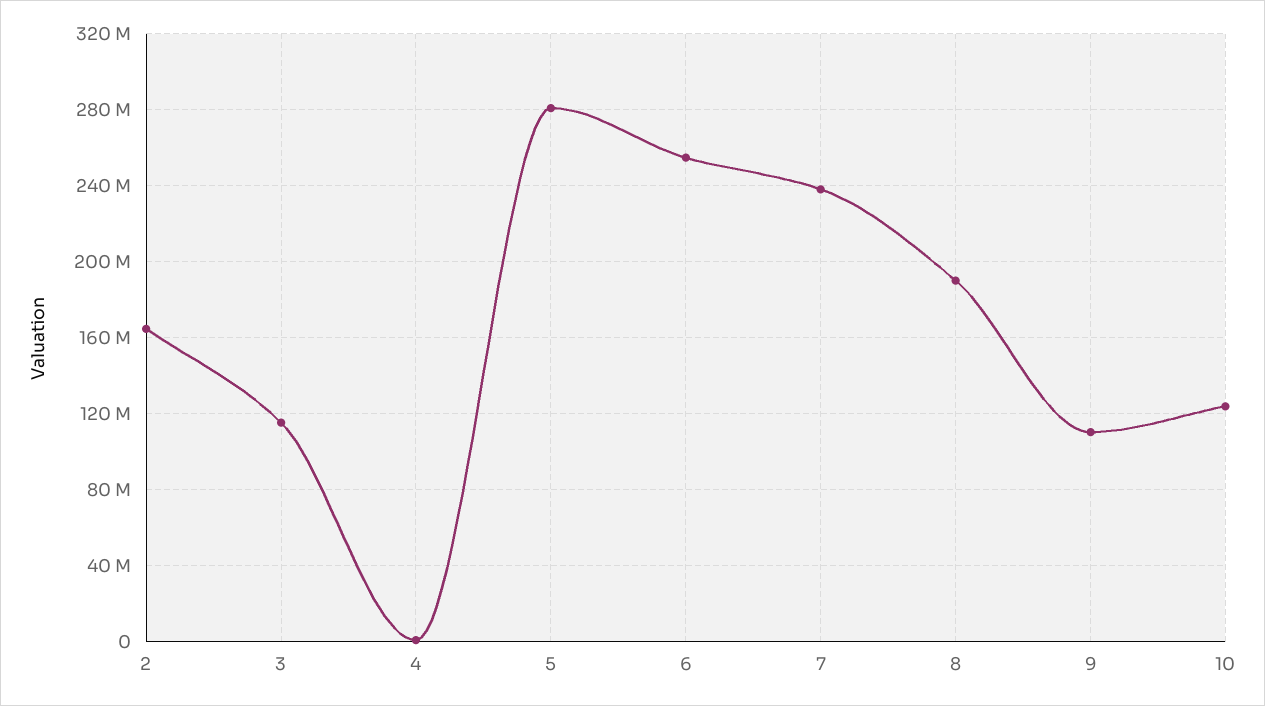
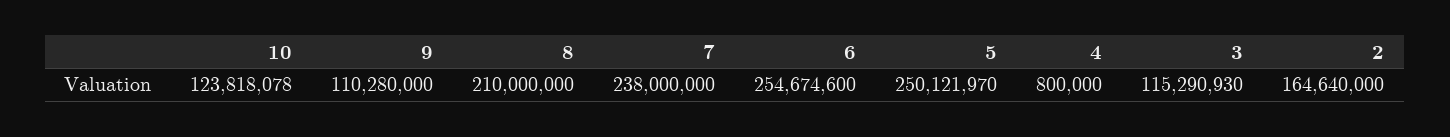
5: 280000000 -> 250121970
8: 190000000 -> 210000000

